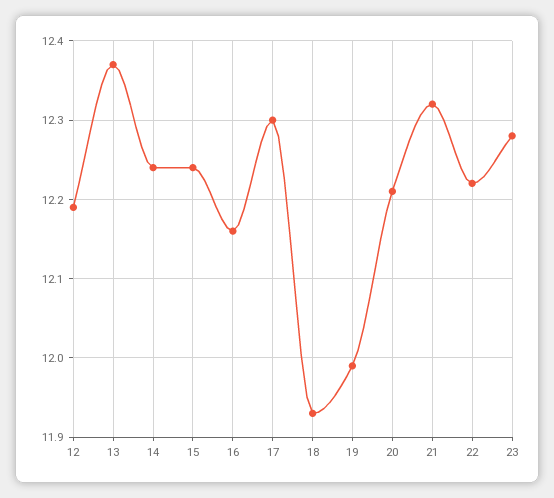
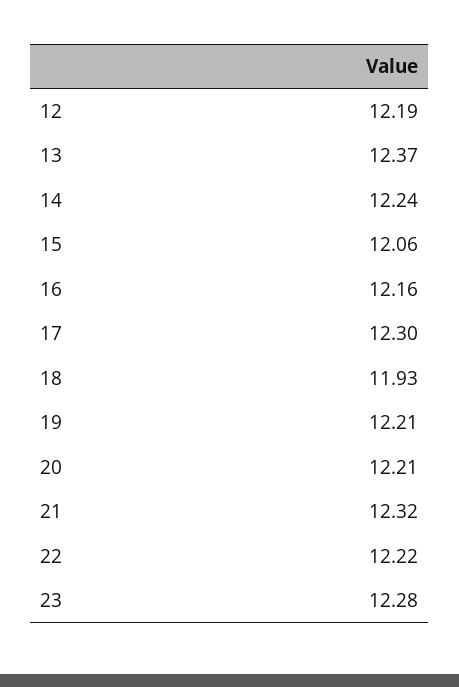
15: 12.24 -> 12.06
19: 11.99 -> 12.21

